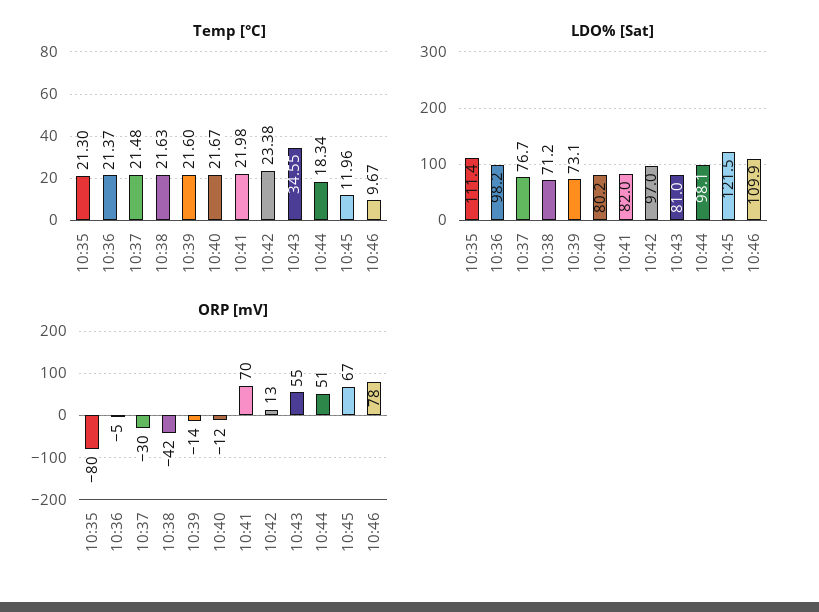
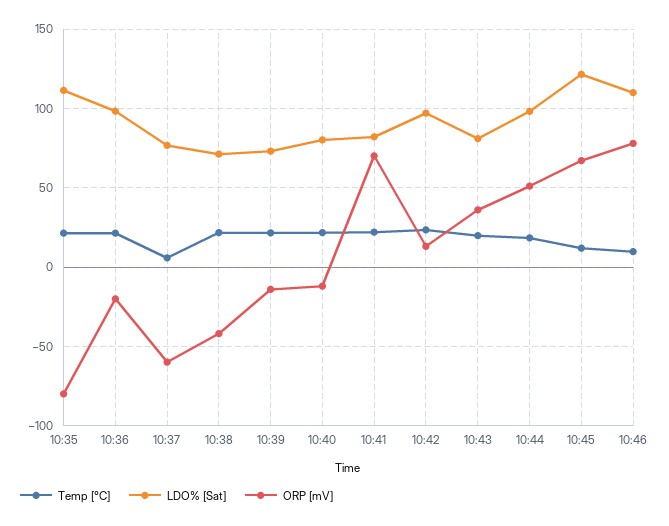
Temp [°C], 10:37: 21.48 -> 5
Temp [°C], 10:43: 34.55 -> 20
ORP [mV], 10:36: -5 -> -20
ORP [mV], 10:37: -30 -> -60
ORP [mV], 10:43: 55 -> 35

